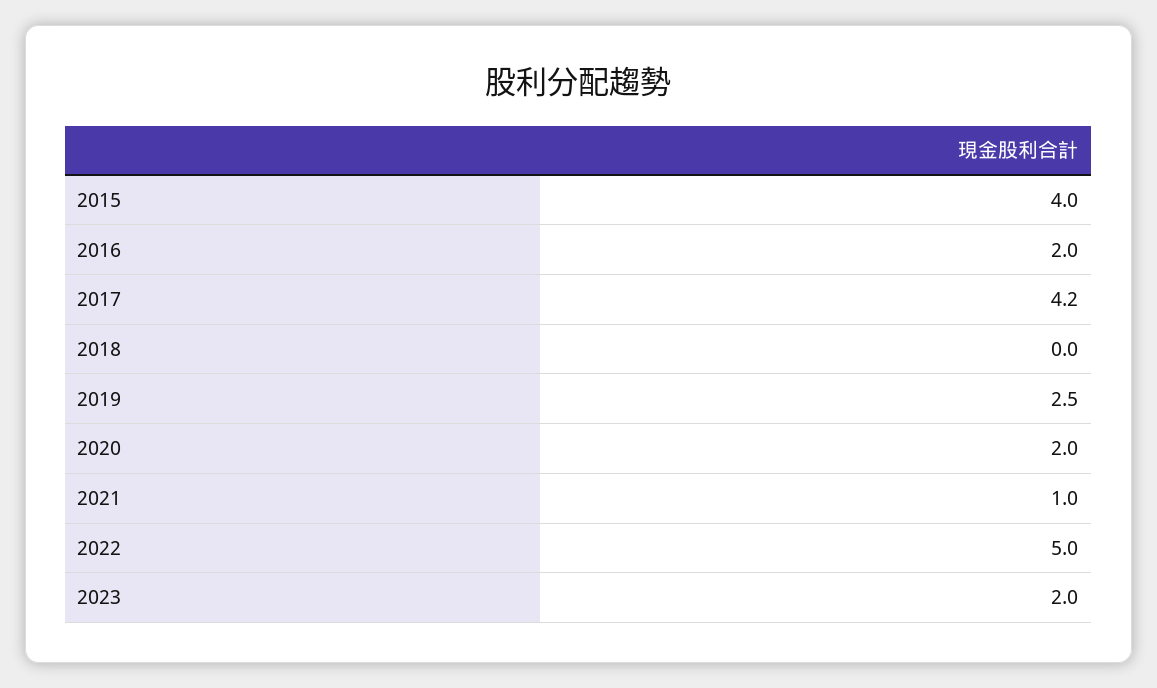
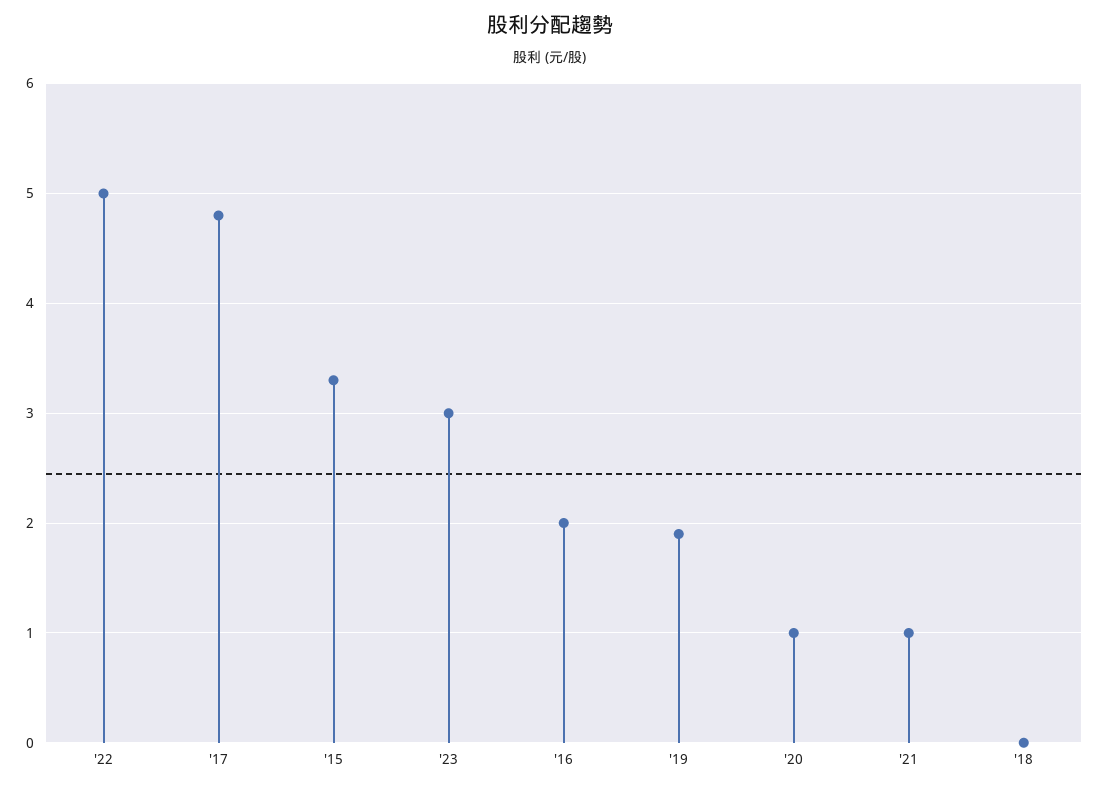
2015: 4 -> 3.3
2017: 4.2 -> 4.8
2019: 2.5 -> 1.9
2020: 2 -> 1
2023: 2 -> 3

